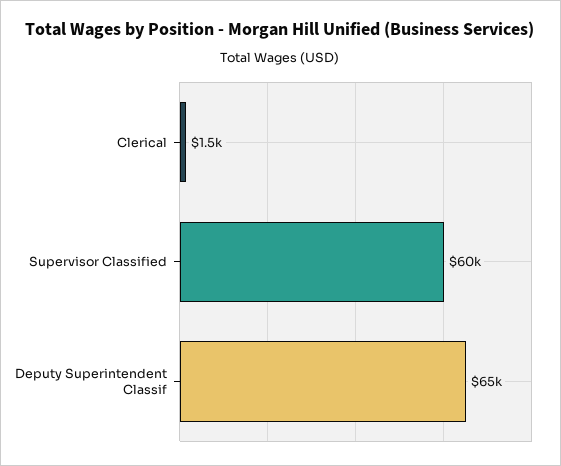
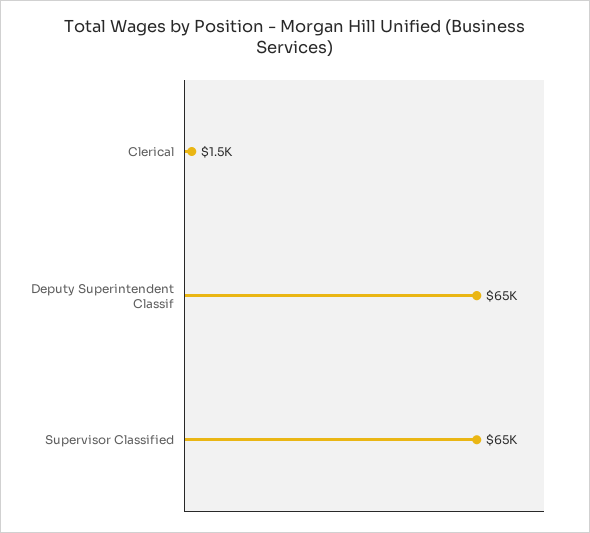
Supervisor Classified: 60000 -> 65000

